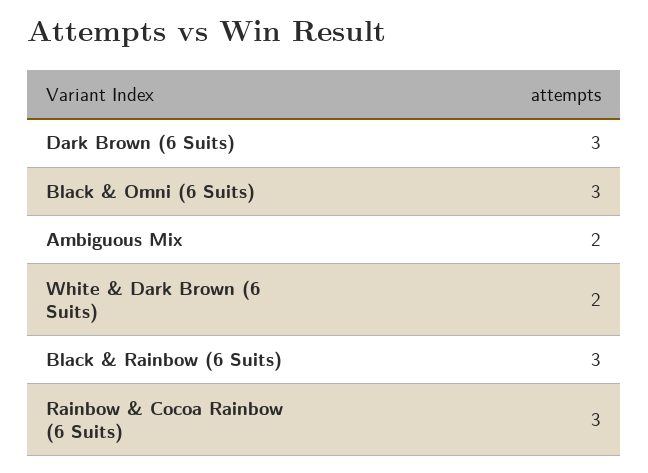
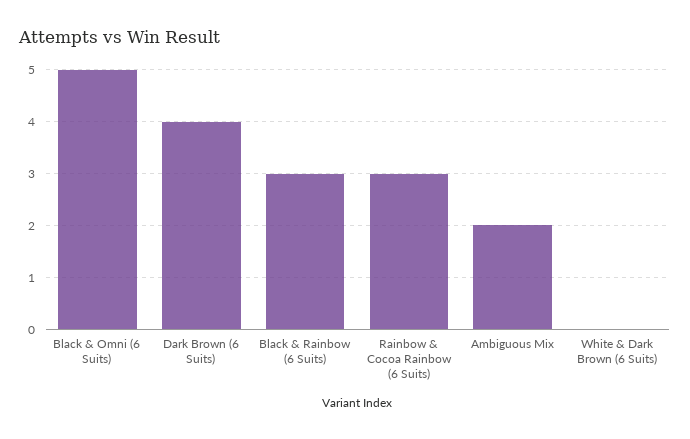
Dark Brown (6 Suits): 3 -> 4
Black & Omni (6 Suits): 3 -> 5
White & Dark Brown (6 Suits): 2 -> 0

